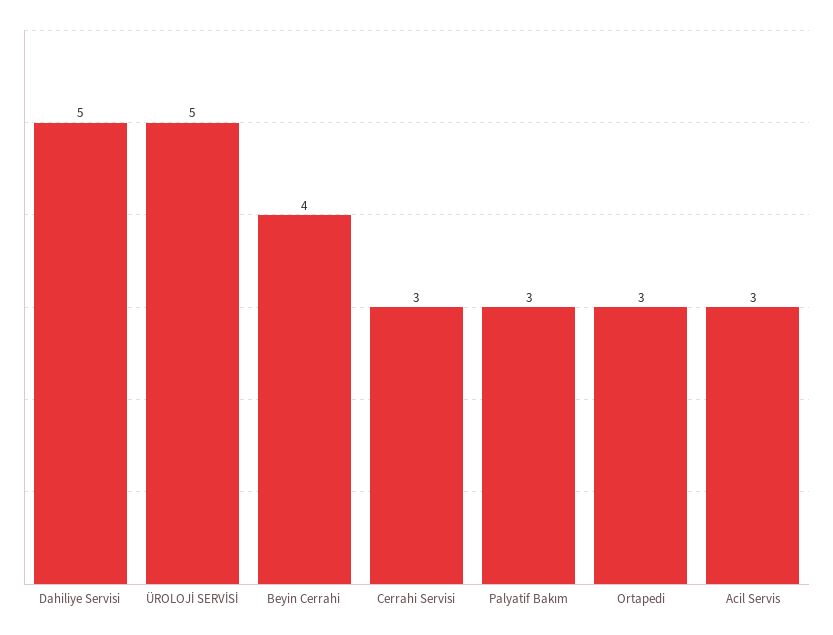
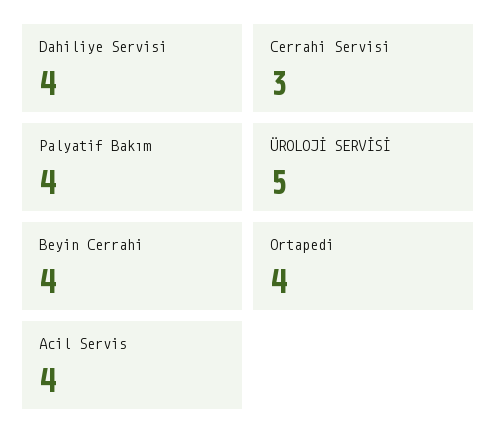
Dahiliye Servisi: 5 -> 4
Palyatif Bakım: 3 -> 4
Ortapedi: 3 -> 4
Acil Servis: 3 -> 4

